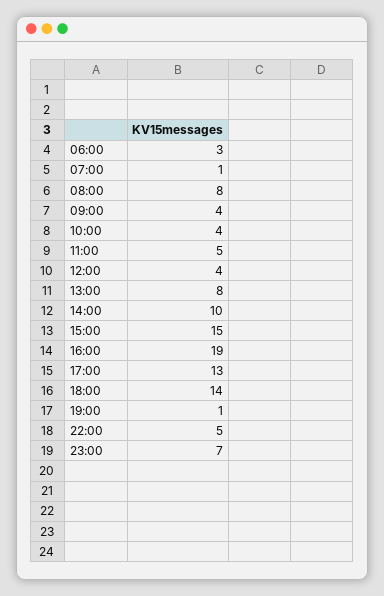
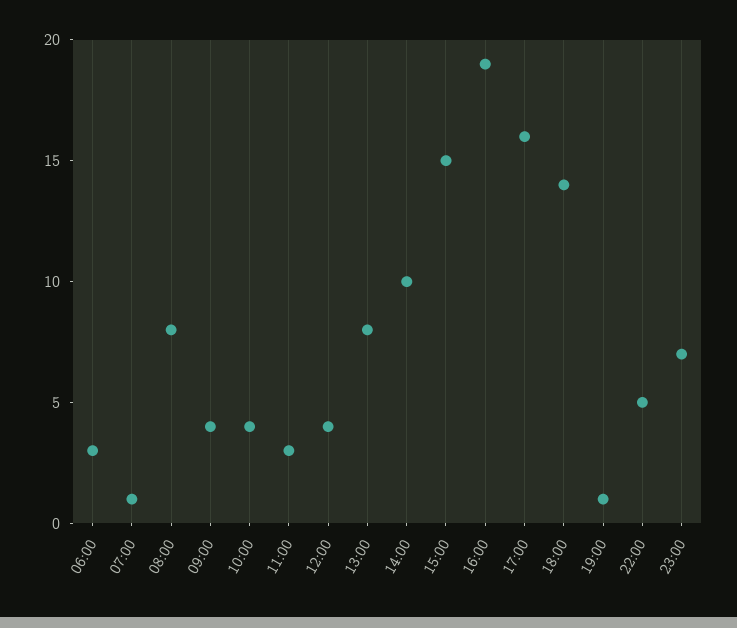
11:00: 5 -> 3
17:00: 13 -> 16

